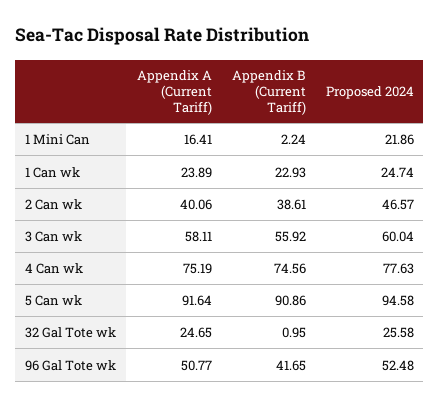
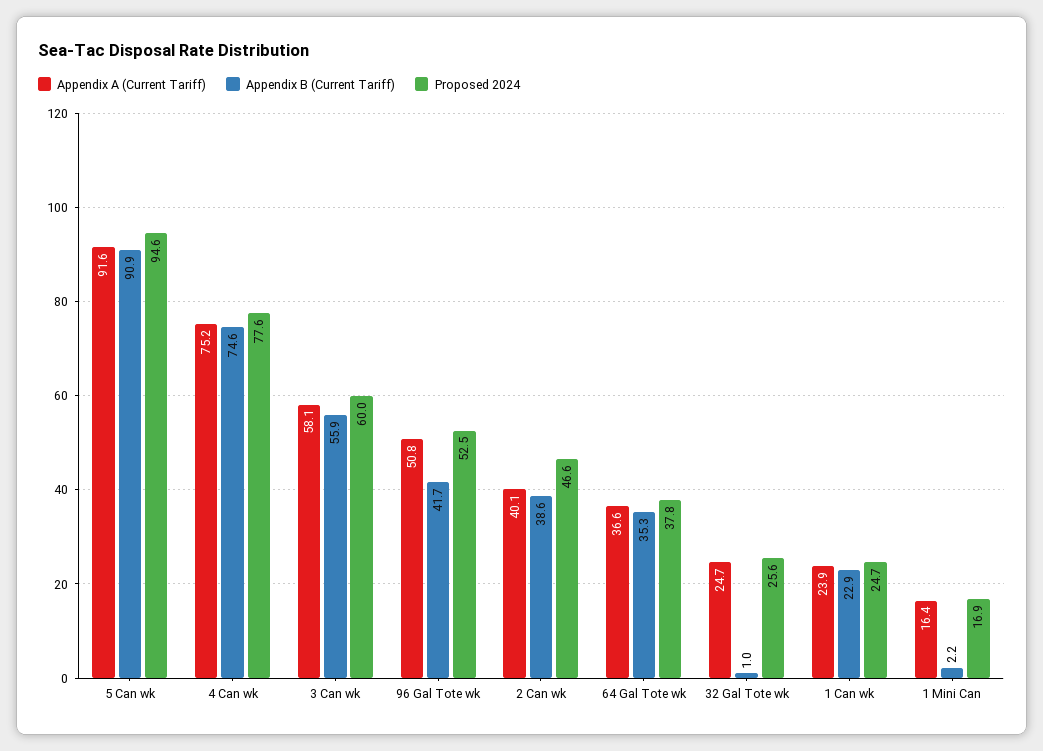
Proposed 2024, 1 Mini Can: 21.86 -> 16.9
Appendix A (Current Tariff), 64 Gal Tote wk: none -> 36.6
Appendix B (Current Tariff), 64 Gal Tote wk: none -> 35.3
Proposed 2024, 64 Gal Tote wk: none -> 37.8

